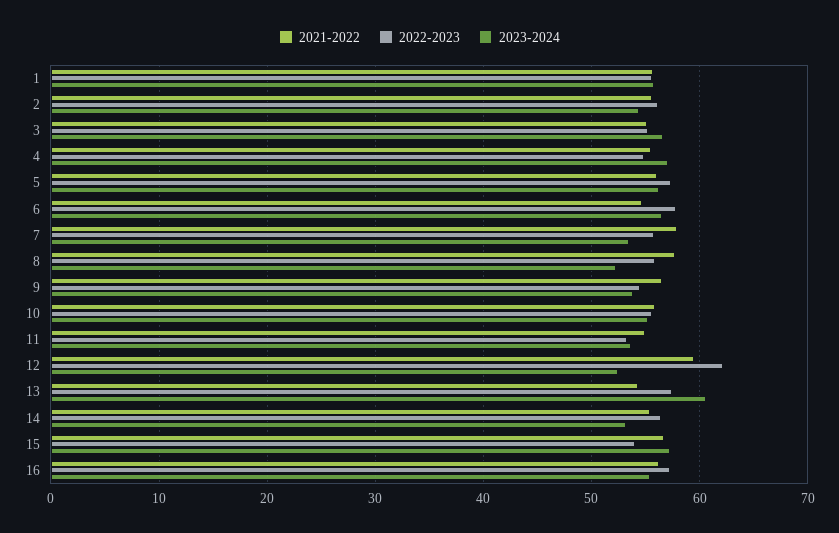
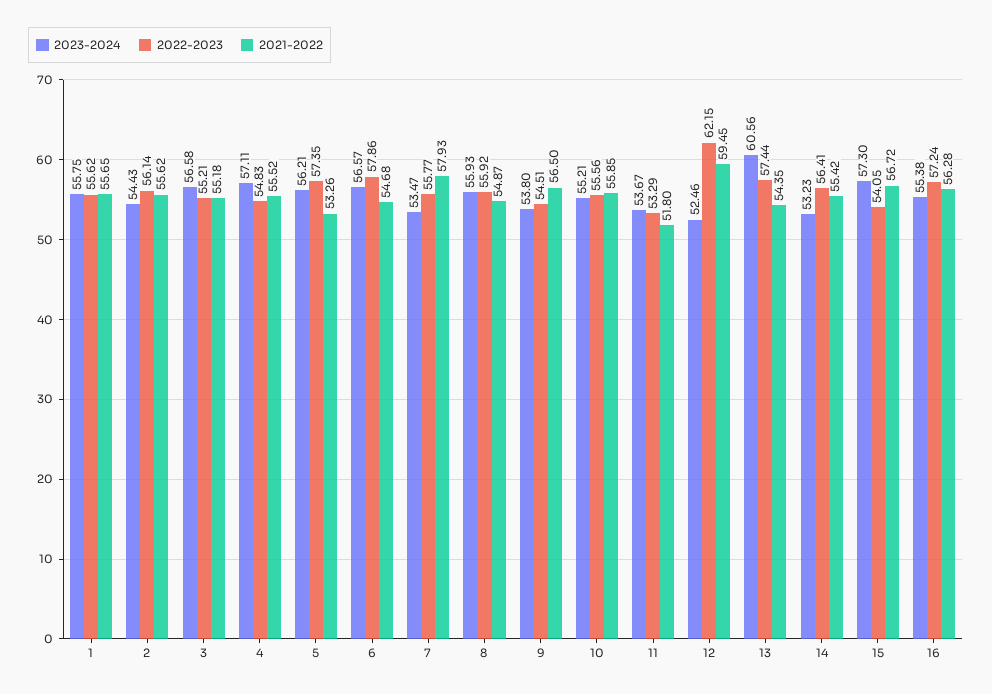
2021-2022, 5: 56 -> 53.26
2021-2022, 8: 58 -> 54.87
2023-2024, 8: 52 -> 55.93
2021-2022, 11: 55 -> 51.8

